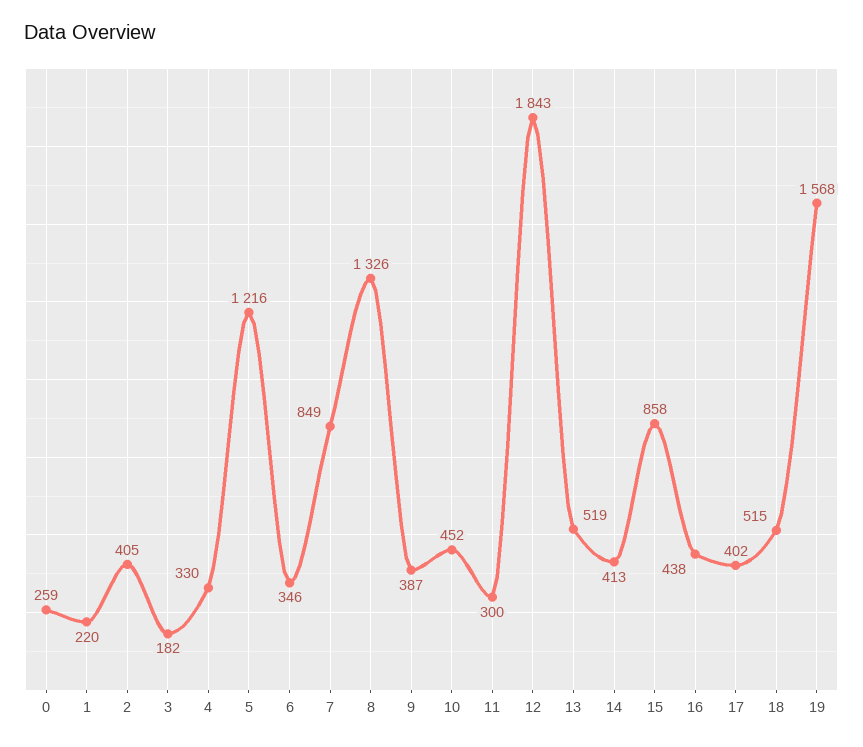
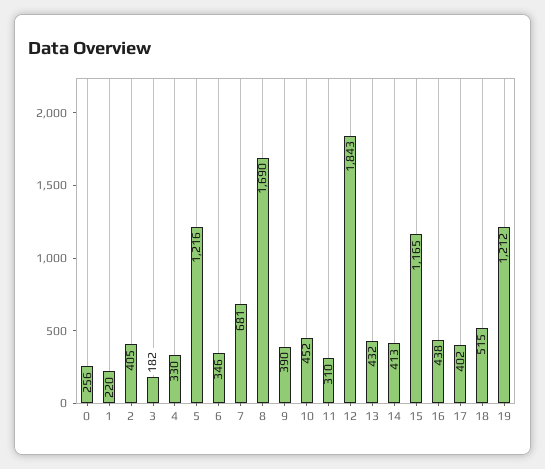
0: 259 -> 256
7: 849 -> 681
8: 1326 -> 1690
9: 387 -> 390
11: 300 -> 310
13: 519 -> 432
15: 858 -> 1165
19: 1568 -> 1212

